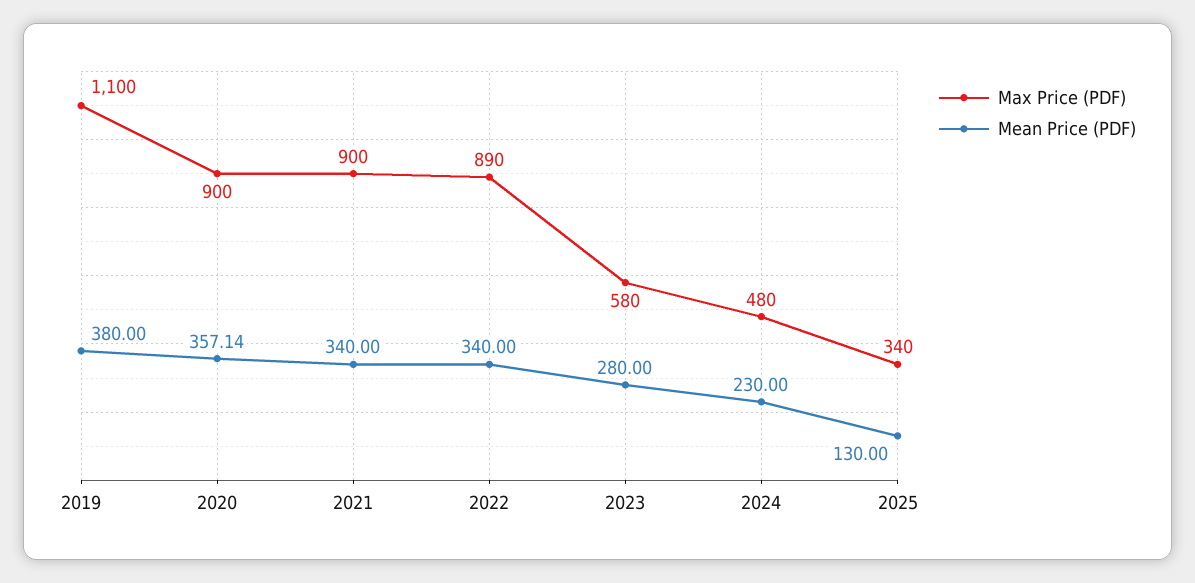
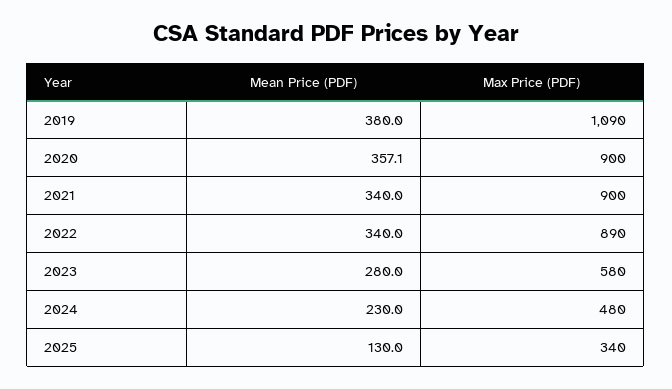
Max Price (PDF), 2019: 1100 -> 1090

